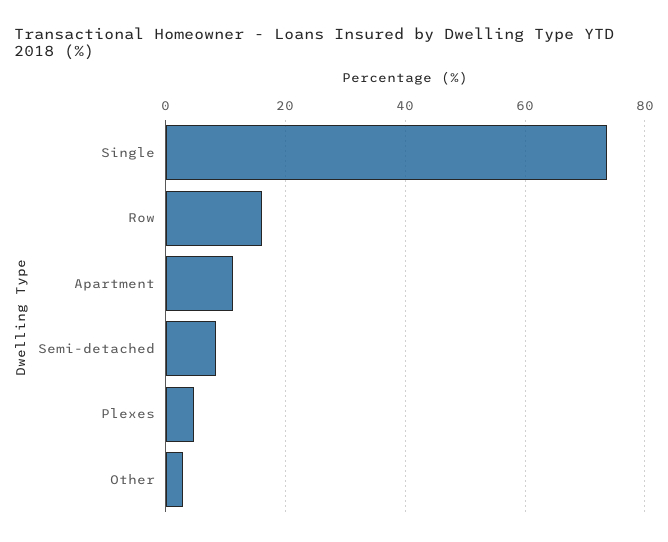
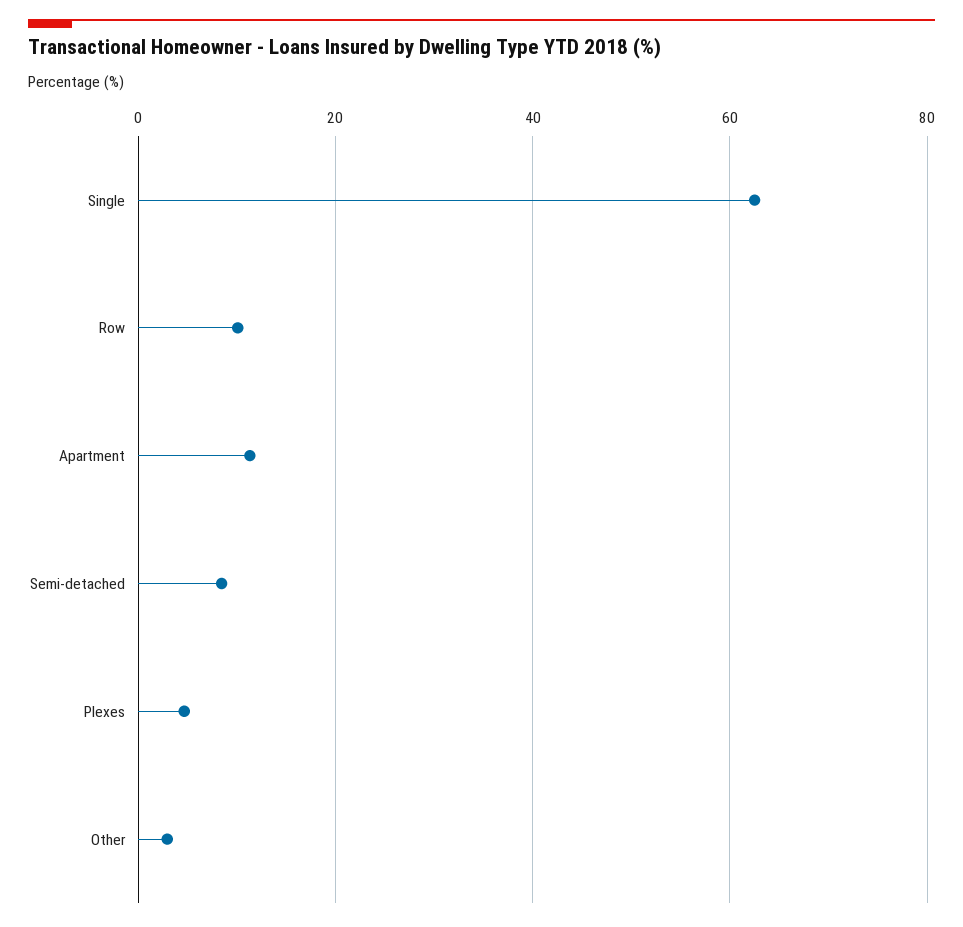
Single: 74 -> 62
Row: 16 -> 10

